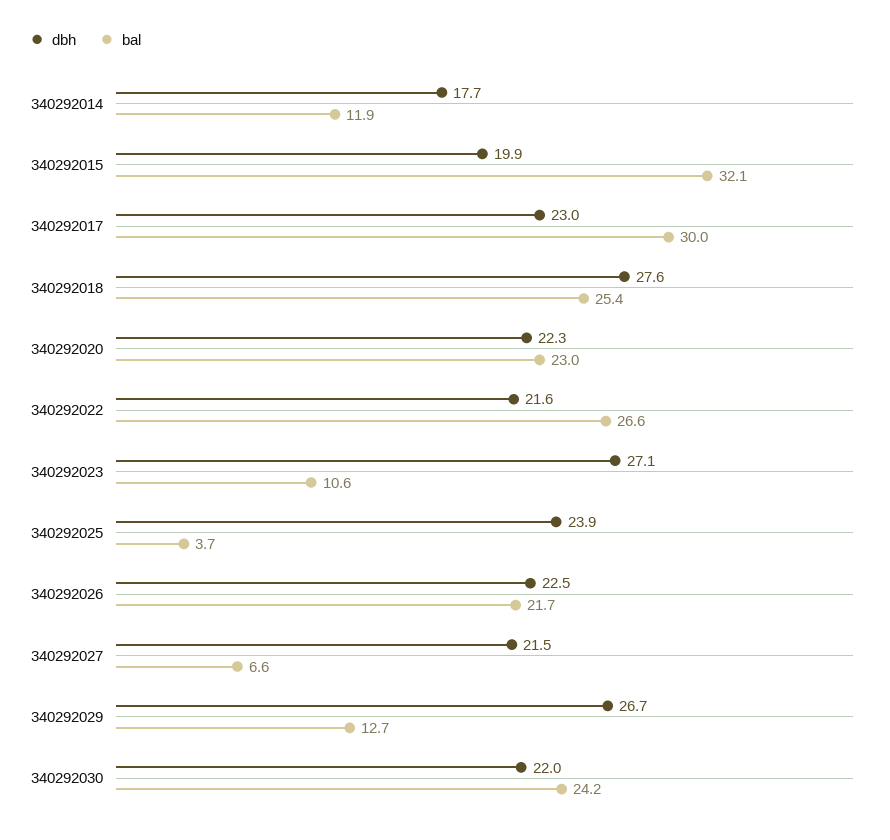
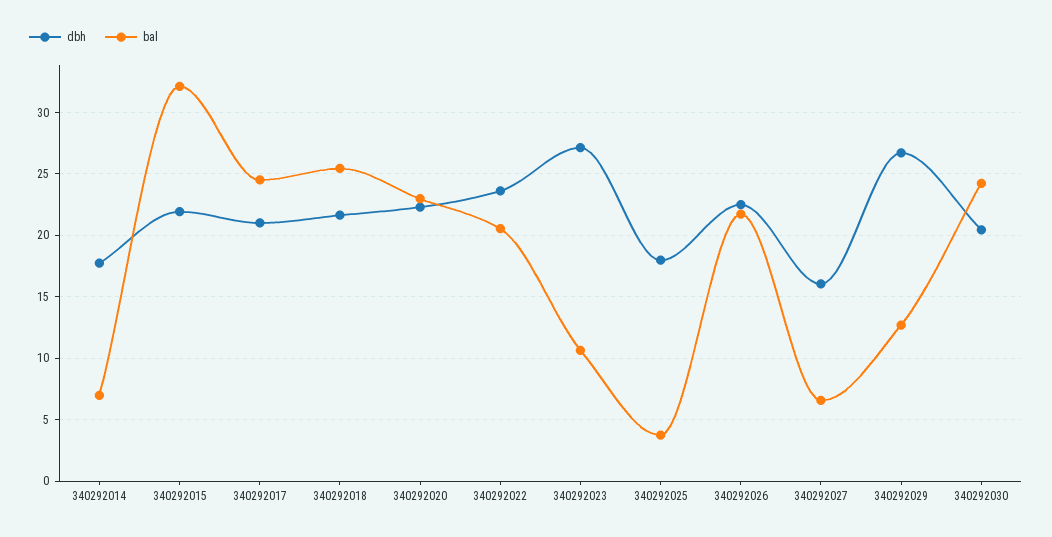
bal, 340292014: 11.9 -> 7
dbh, 340292015: 19.9 -> 22
dbh, 340292017: 23 -> 21
bal, 340292017: 30 -> 24.5
dbh, 340292018: 27.6 -> 21.5
dbh, 340292022: 21.6 -> 23.5
bal, 340292022: 26.6 -> 20.5
dbh, 340292025: 23.9 -> 18
dbh, 340292027: 21.5 -> 16
dbh, 340292030: 22 -> 20.5

